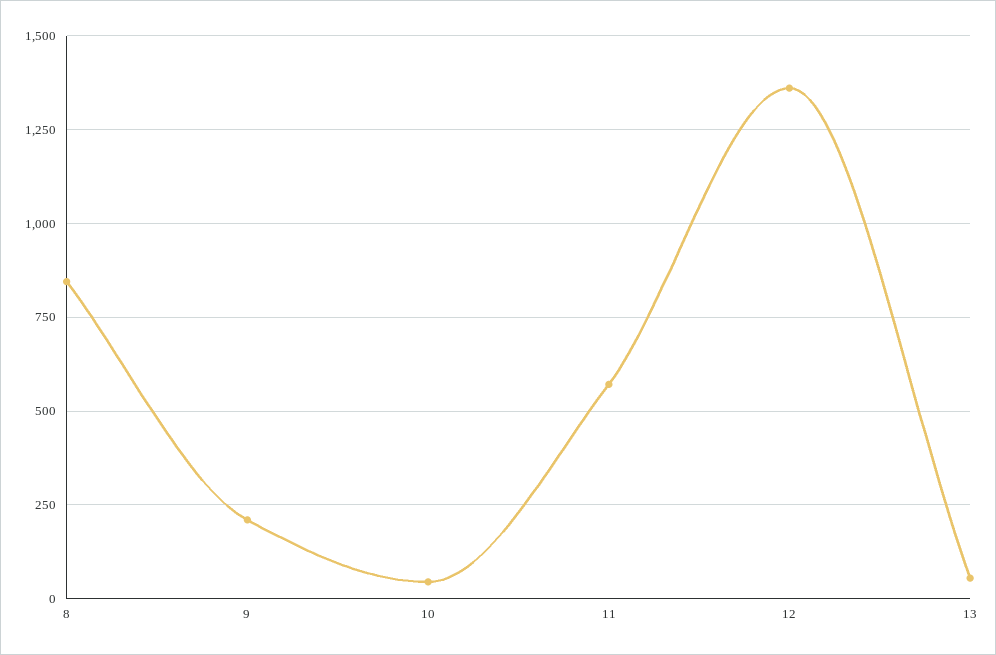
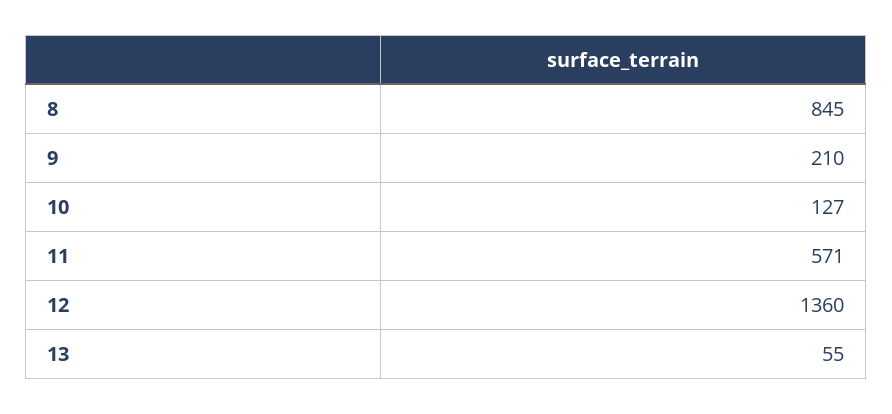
10: 50 -> 127

